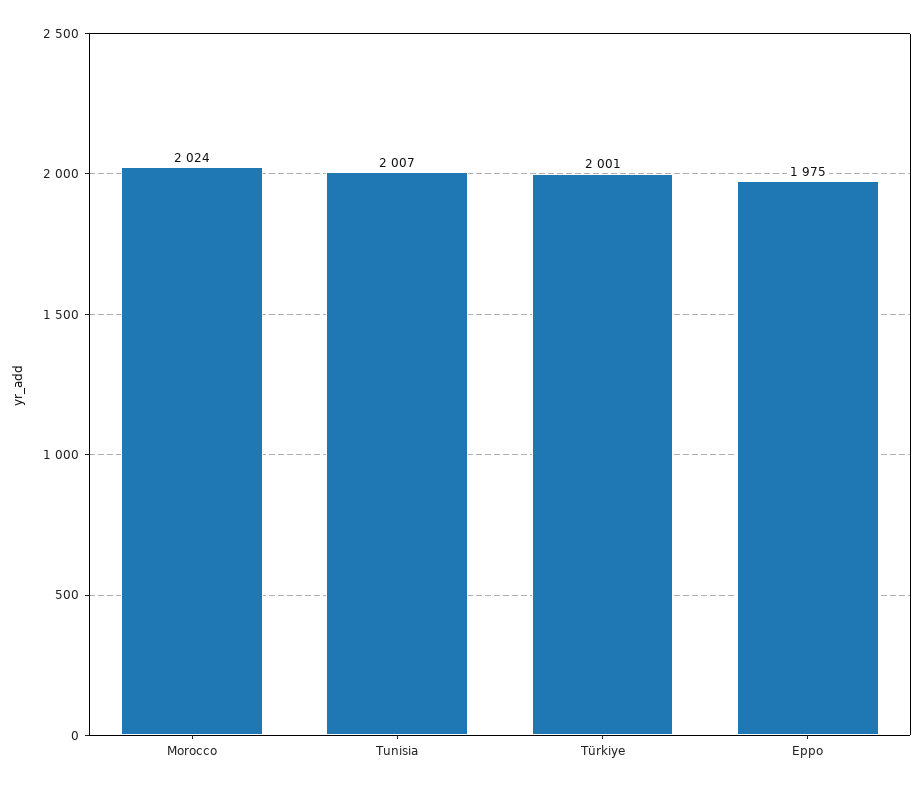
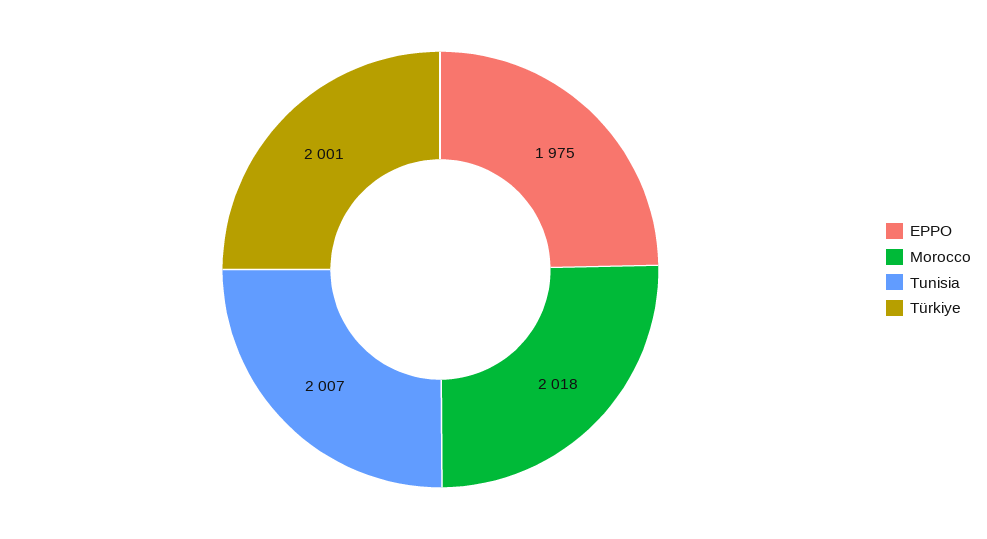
Morocco: 2024 -> 2018

